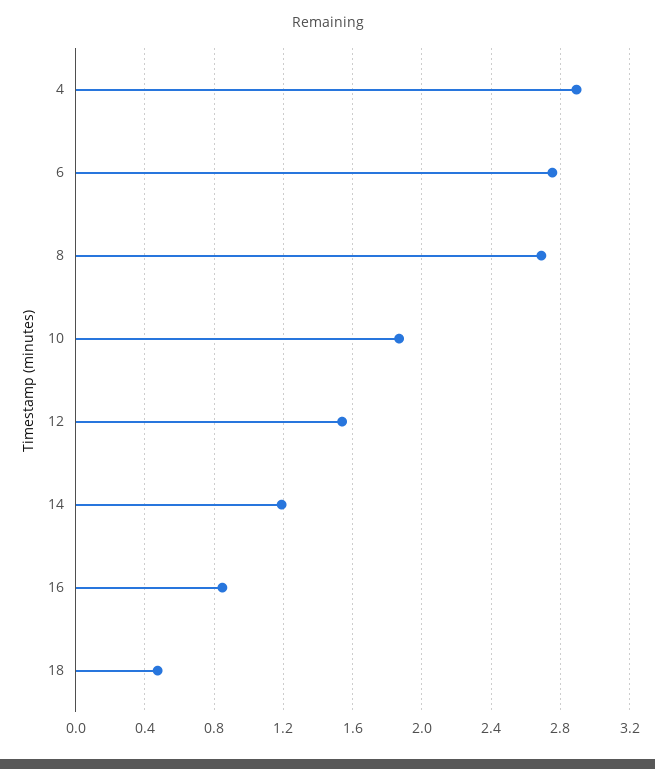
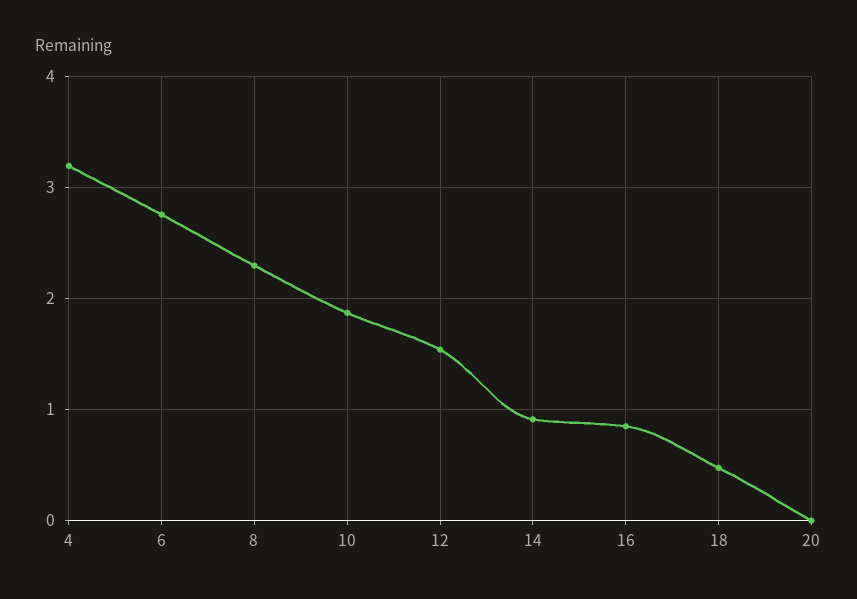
4: 2.9 -> 3.2
8: 2.7 -> 2.3
14: 1.2 -> 0.9
20: none -> 0

